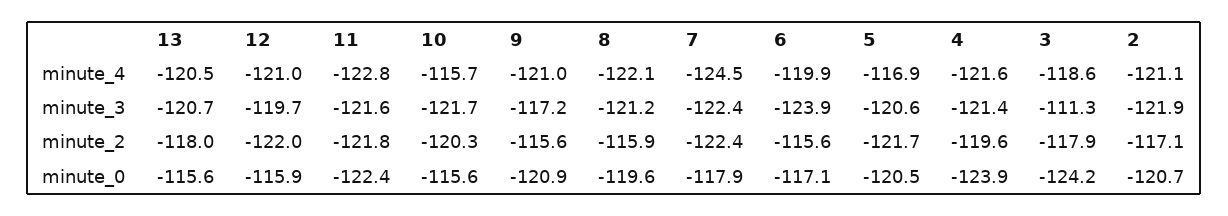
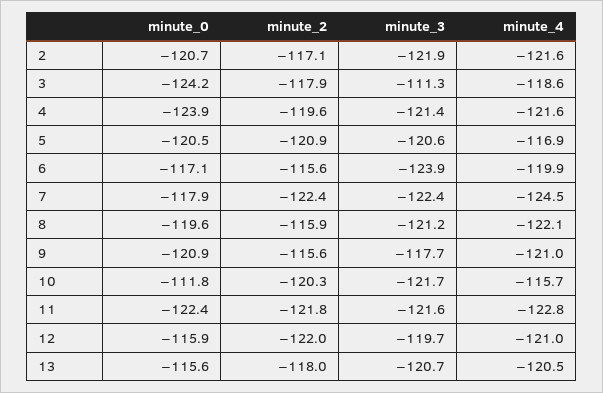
2, minute_4: -121.1 -> -121.6
9, minute_3: -117.2 -> -117.7
5, minute_2: -121.7 -> -120.9
10, minute_0: -115.6 -> -111.8

